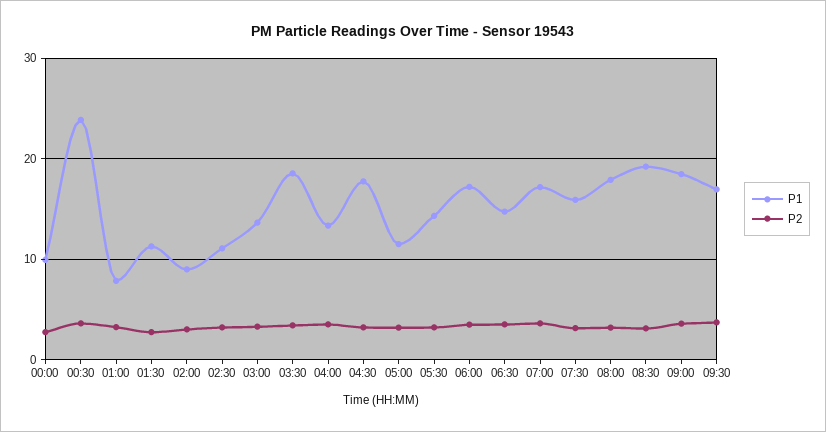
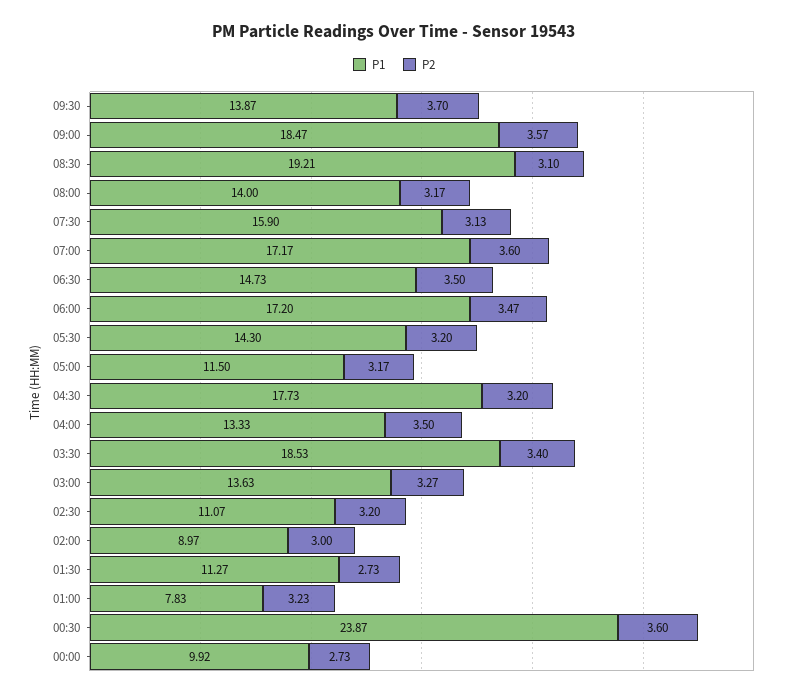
P1, 08:00: 18 -> 14
P1, 09:30: 17 -> 13.87

